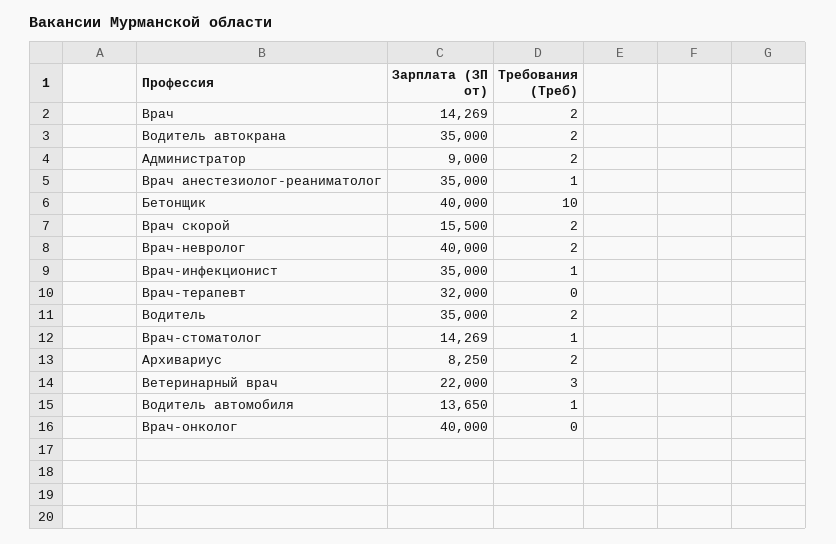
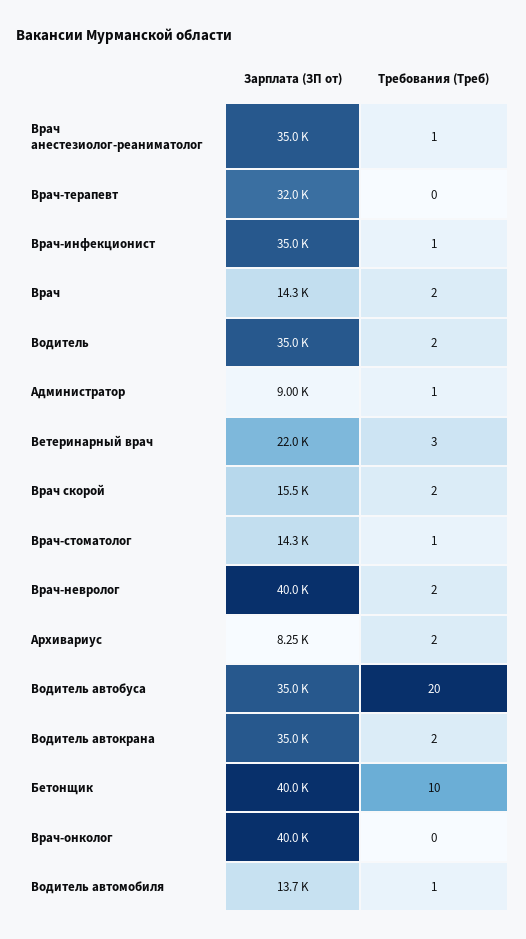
Требования (Треб), Администратор: 2 -> 1
Зарплата (ЗП от), Водитель автобуса: none -> 35000
Требования (Треб), Водитель автобуса: none -> 20

